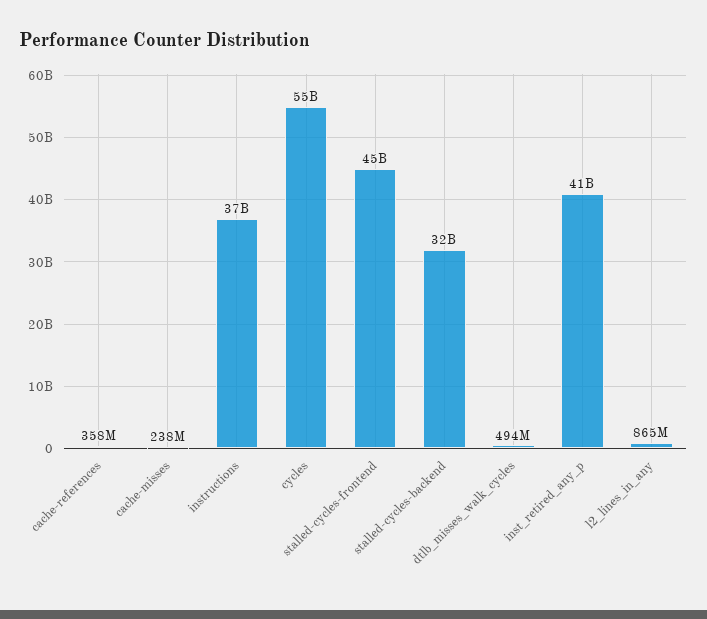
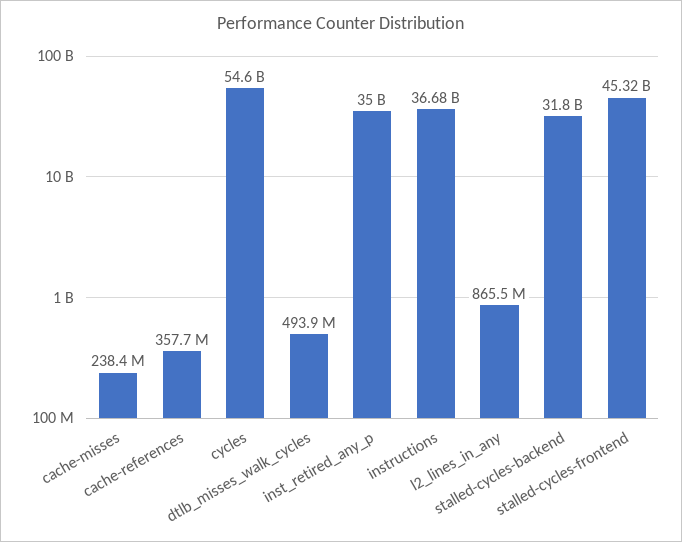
inst_retired_any_p: 41000000000 -> 35000000000

